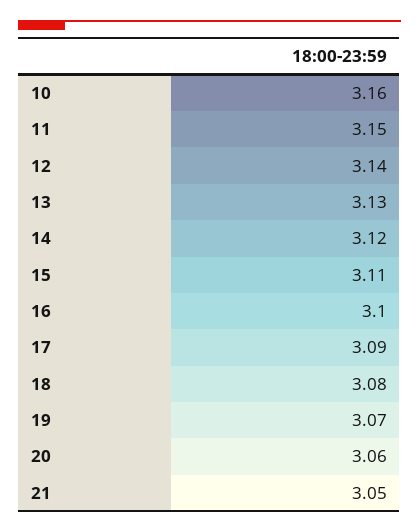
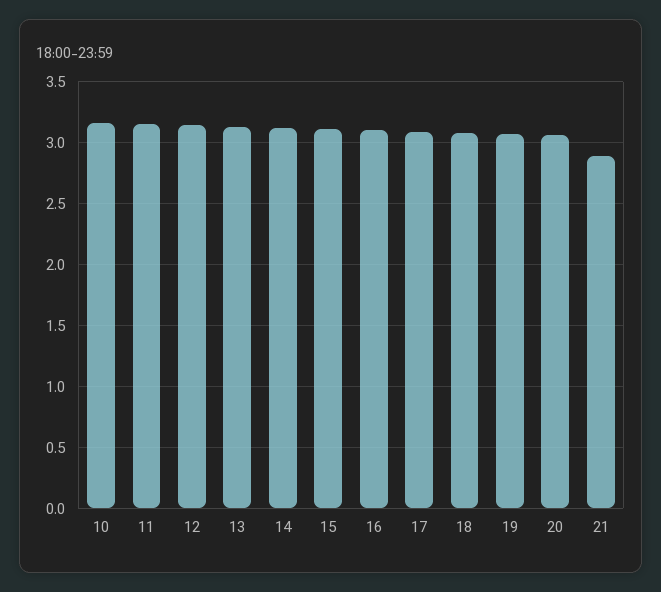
21: 3.05 -> 2.9

